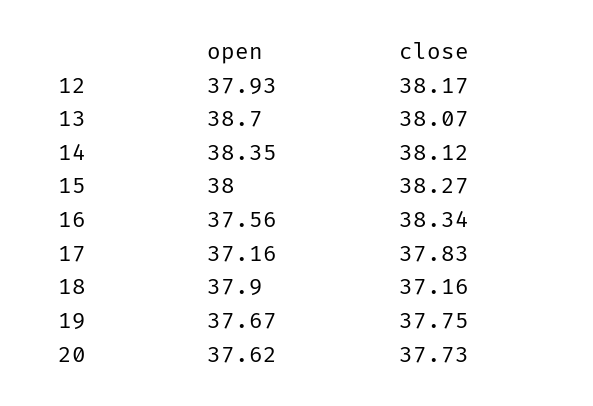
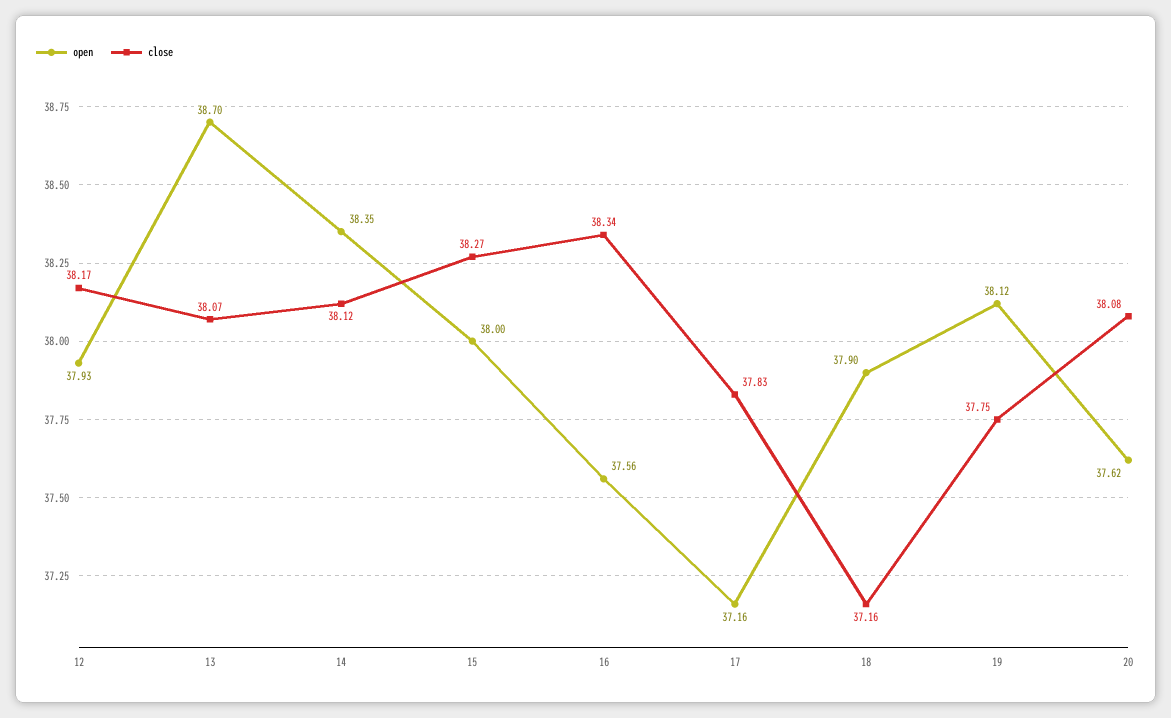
open, 19: 37.67 -> 38.12
close, 20: 37.73 -> 38.08

